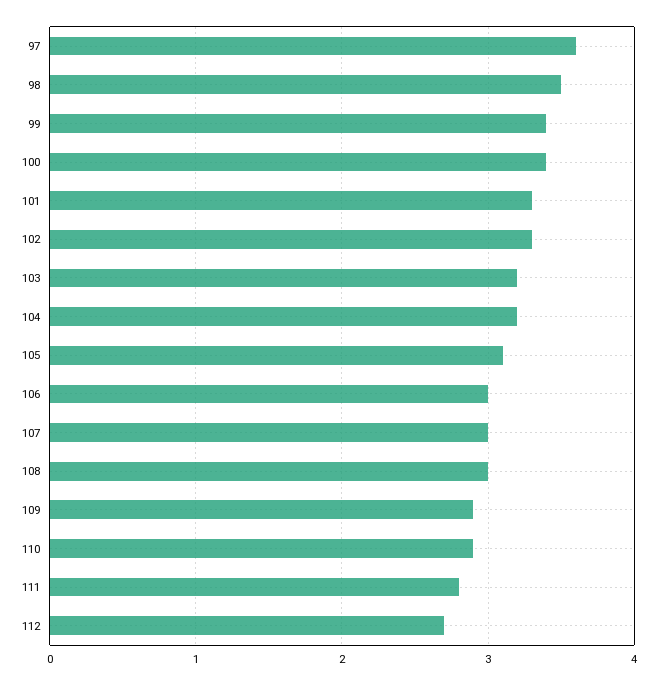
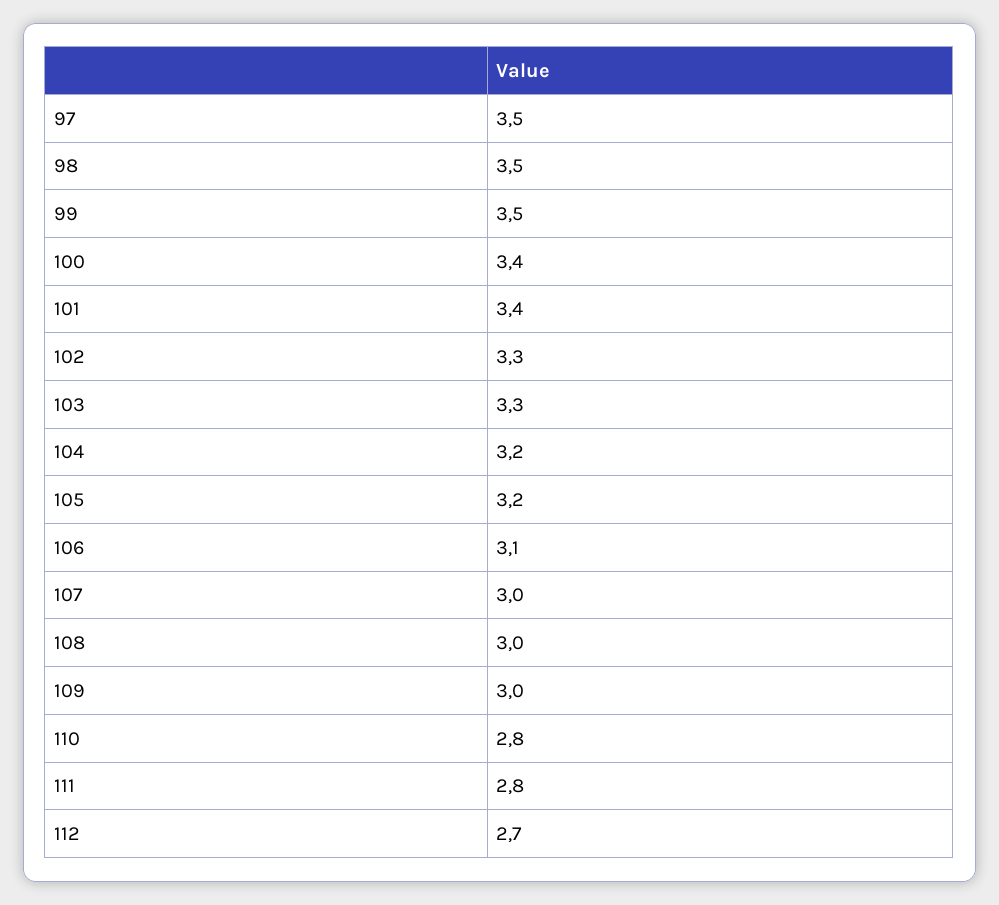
97: 3.6 -> 3.5
99: 3.4 -> 3.5
101: 3.3 -> 3.4
103: 3.2 -> 3.3
105: 3.1 -> 3.2
106: 3 -> 3.1
109: 2.9 -> 3
110: 2.9 -> 2.8

